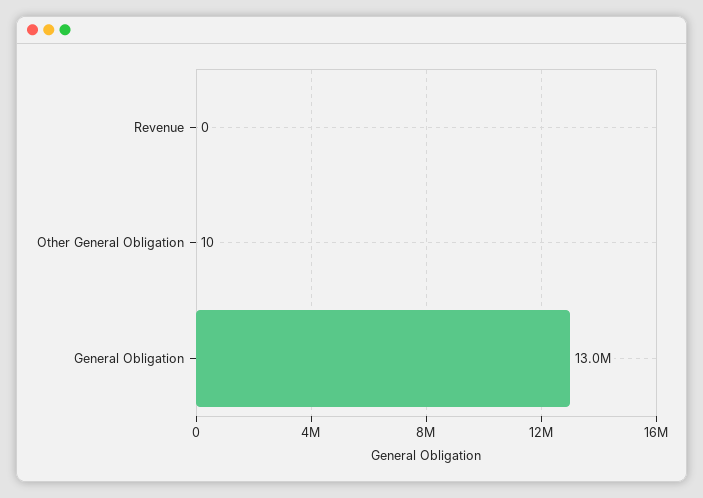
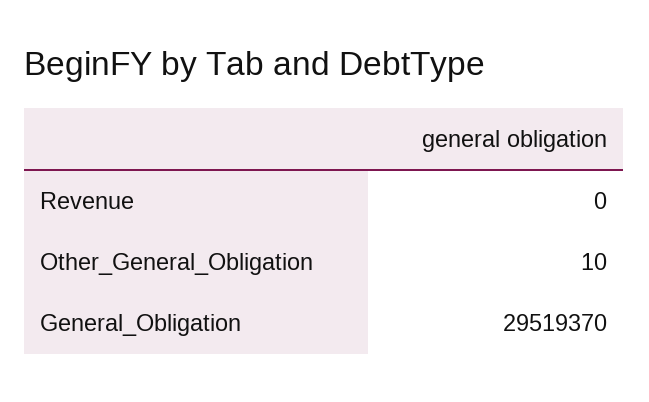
General Obligation: 13000000 -> 29519370

